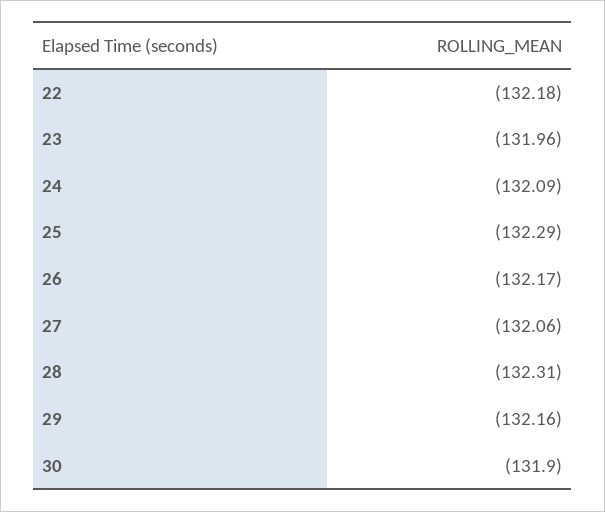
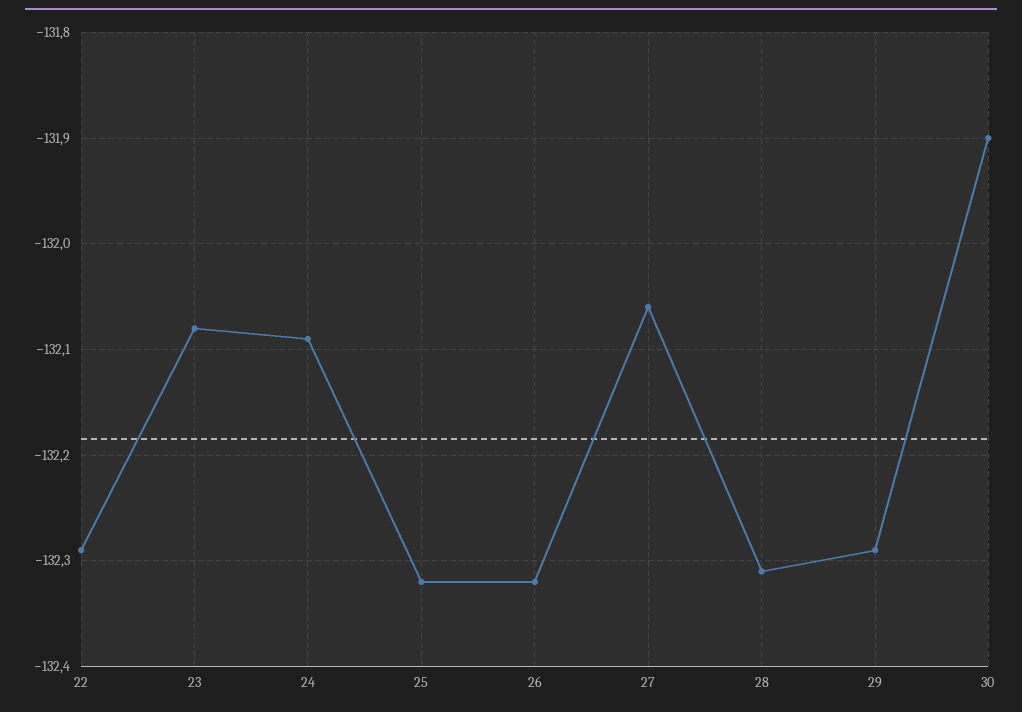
22: -132.18 -> -132.29
23: -131.96 -> -132.08
25: -132.29 -> -132.32
26: -132.17 -> -132.32
29: -132.16 -> -132.29

